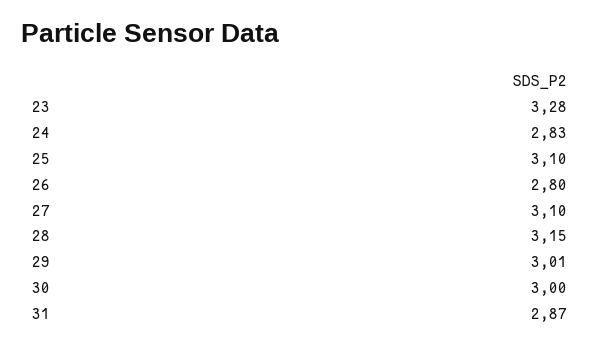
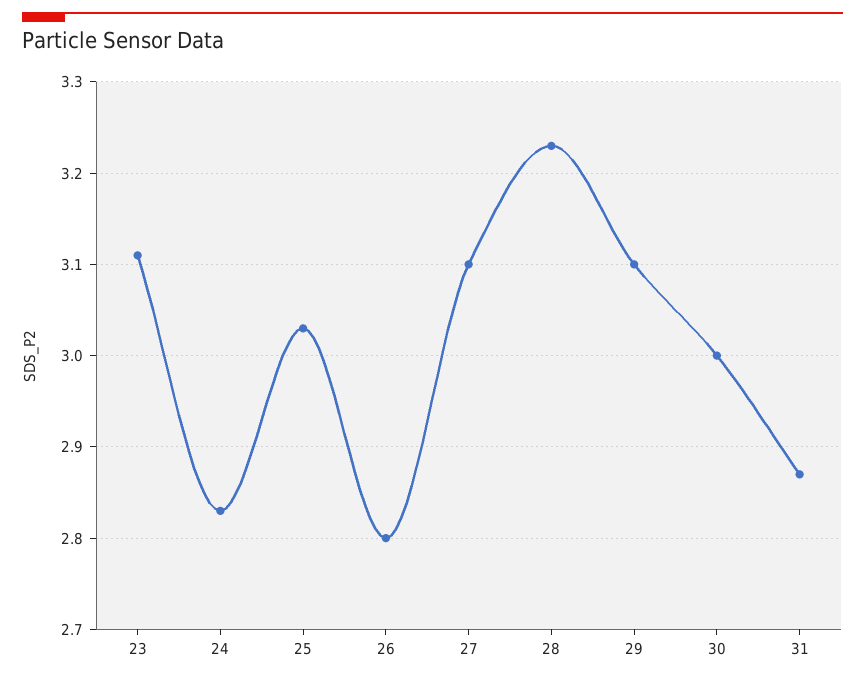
23: 3.28 -> 3.11
25: 3.1 -> 3.03
28: 3.15 -> 3.23
29: 3.01 -> 3.1

